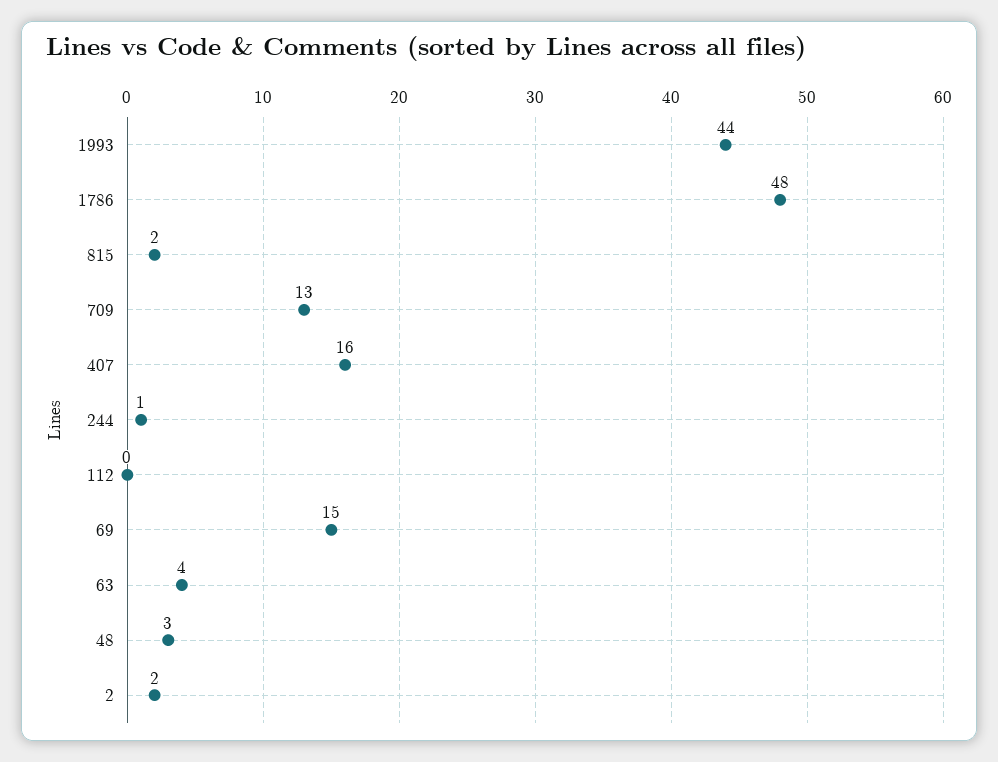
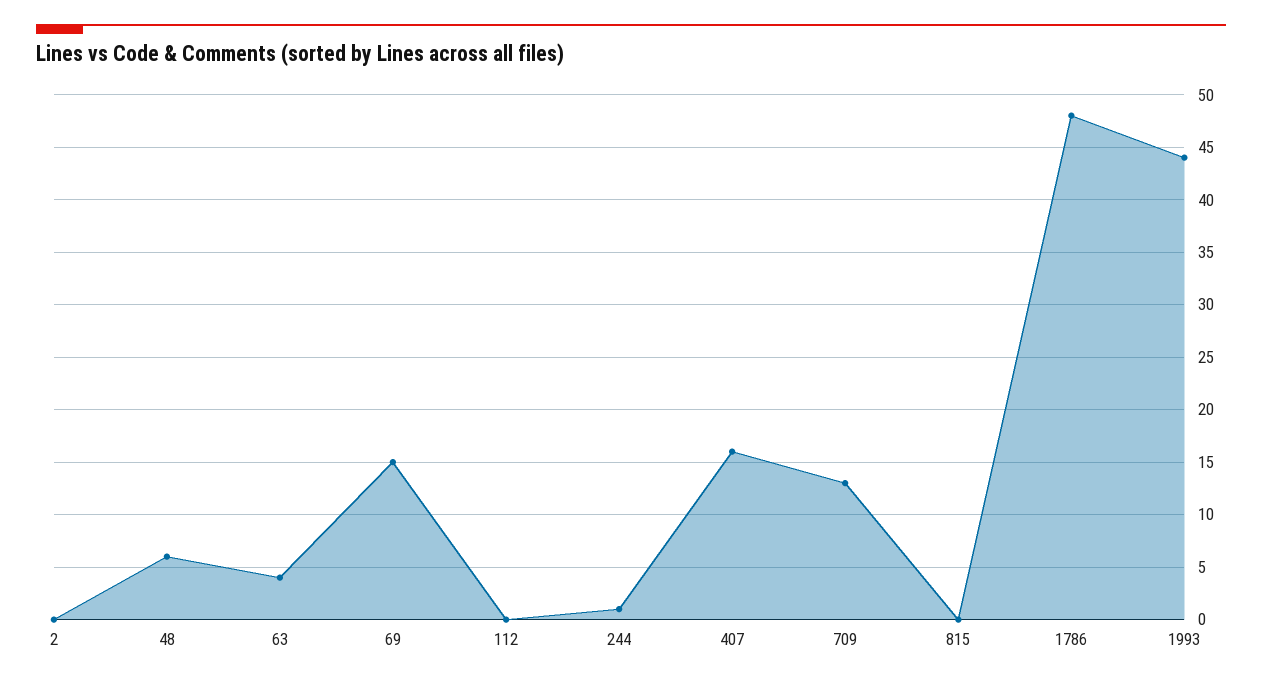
815: 2 -> 0
48: 3 -> 6
2: 2 -> 0

